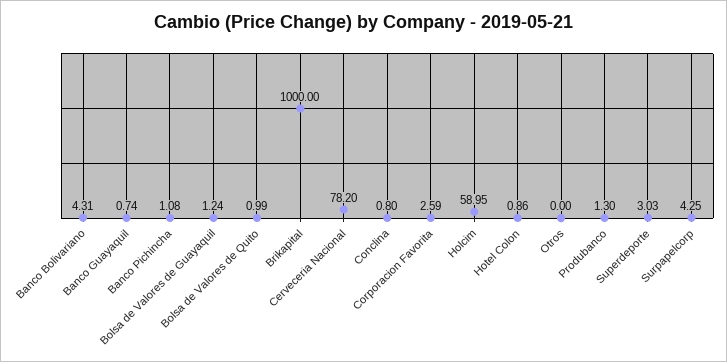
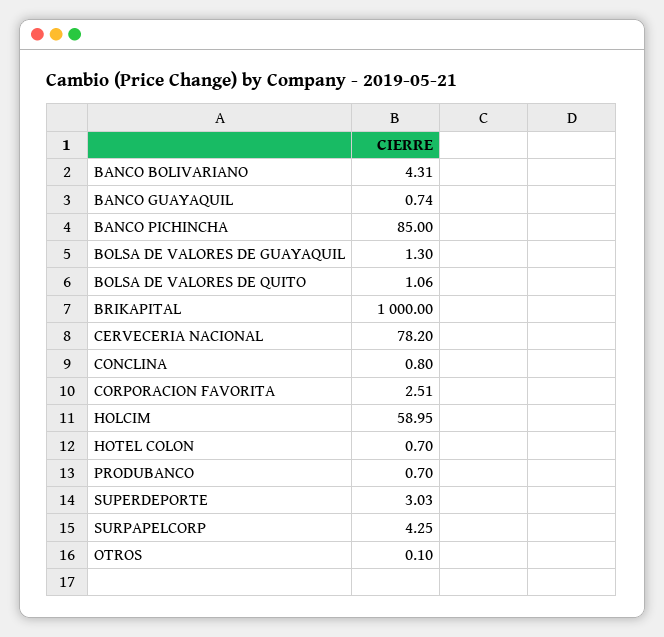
Banco Pichincha: 1.08 -> 85
Bolsa de Valores de Guayaquil: 1.24 -> 1.3
Bolsa de Valores de Quito: 0.99 -> 1.06
Corporacion Favorita: 2.59 -> 2.51
Hotel Colon: 0.86 -> 0.7
Otros: 0 -> 0.1
Produbanco: 1.3 -> 0.7

